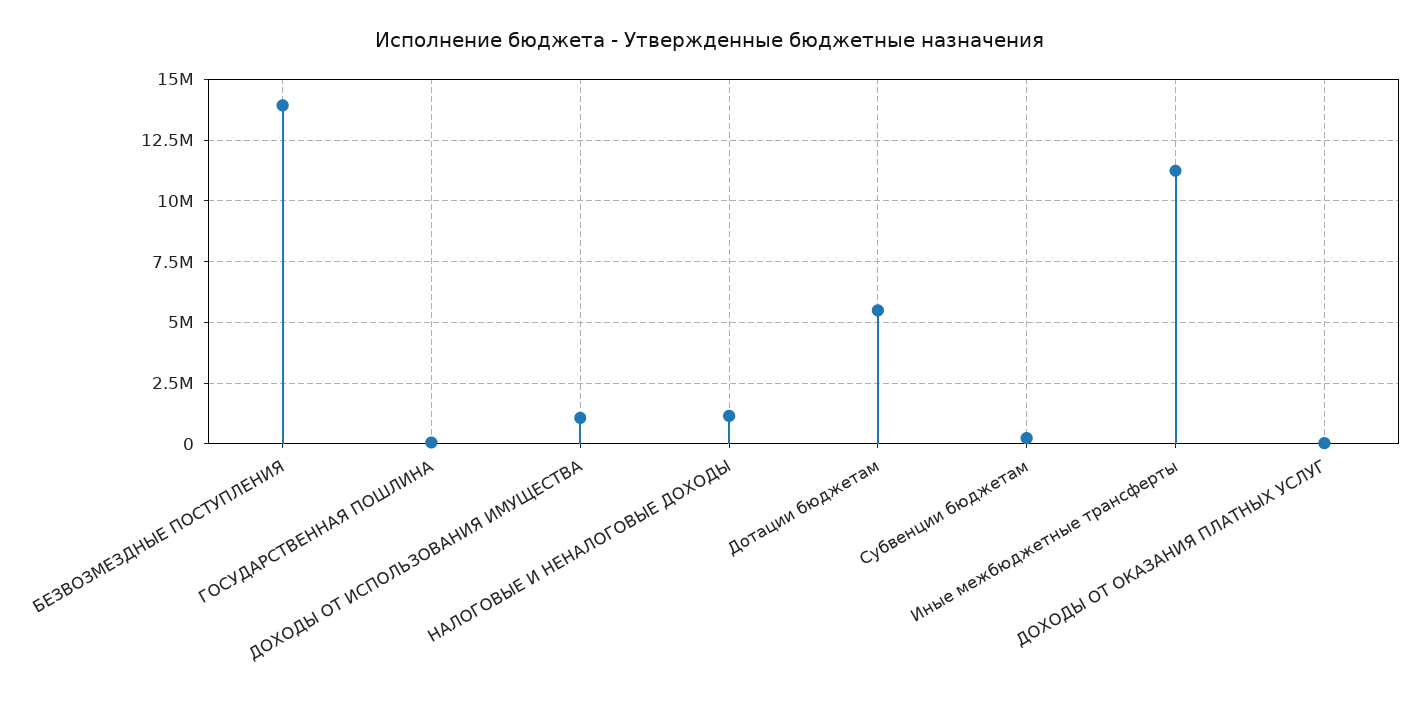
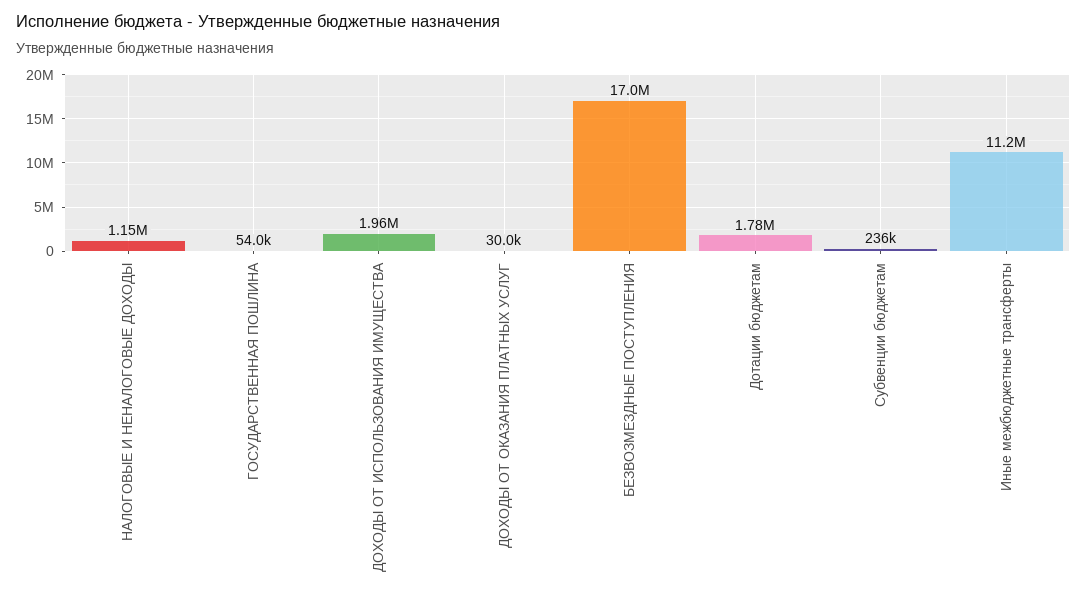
БЕЗВОЗМЕЗДНЫЕ ПОСТУПЛЕНИЯ: 14000000 -> 17000000
ДОХОДЫ ОТ ИСПОЛЬЗОВАНИЯ ИМУЩЕСТВА: 1000000 -> 1960000
Дотации бюджетам: 5500000 -> 1780000

